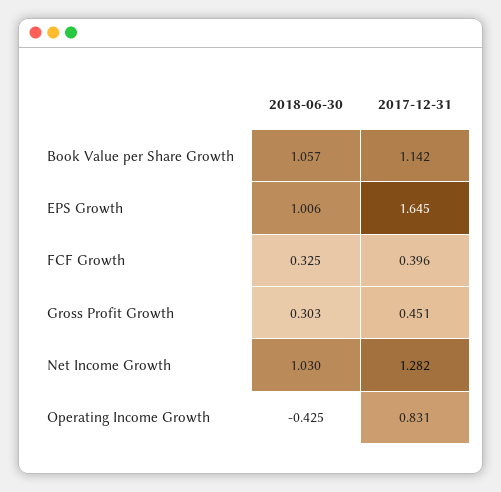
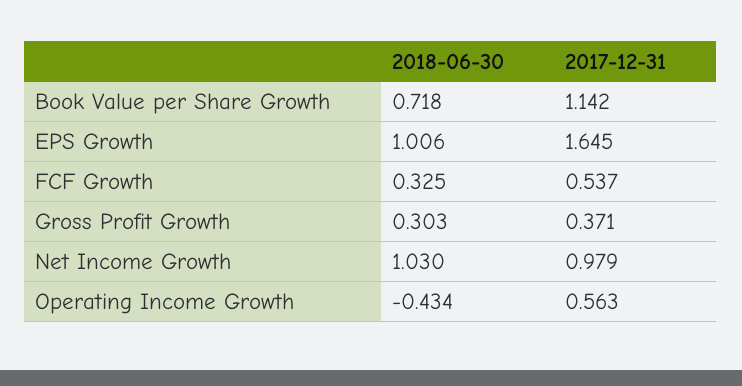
2018-06-30, Book Value per Share Growth: 1.057 -> 0.718
2017-12-31, FCF Growth: 0.396 -> 0.537
2017-12-31, Gross Profit Growth: 0.451 -> 0.371
2017-12-31, Net Income Growth: 1.282 -> 0.979
2018-06-30, Operating Income Growth: -0.425 -> -0.434
2017-12-31, Operating Income Growth: 0.831 -> 0.563

